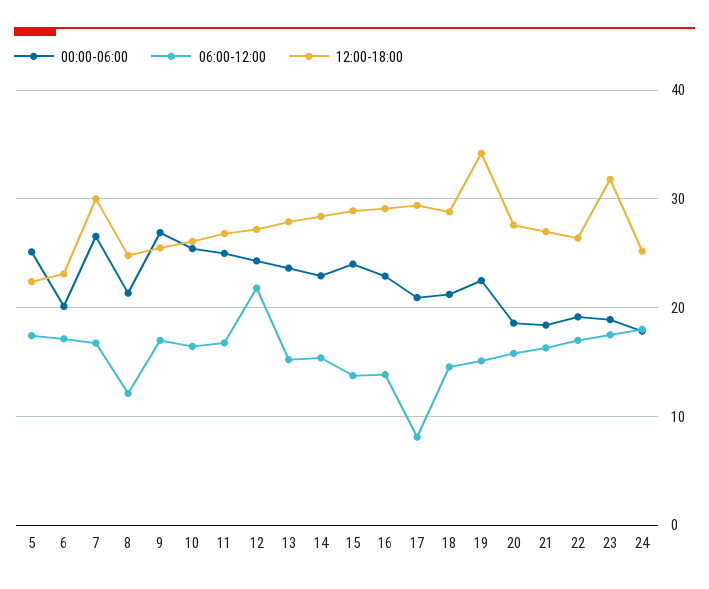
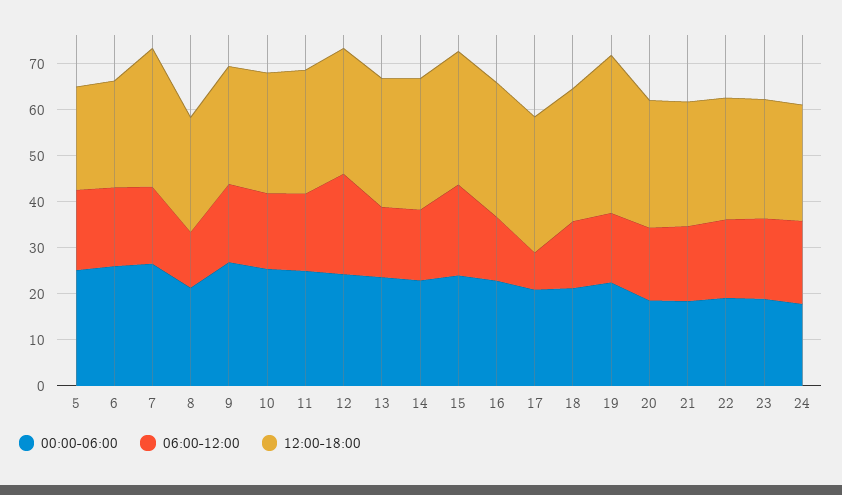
00:00-06:00, 6: 20 -> 26
06:00-12:00, 15: 14 -> 20
12:00-18:00, 23: 32 -> 26

